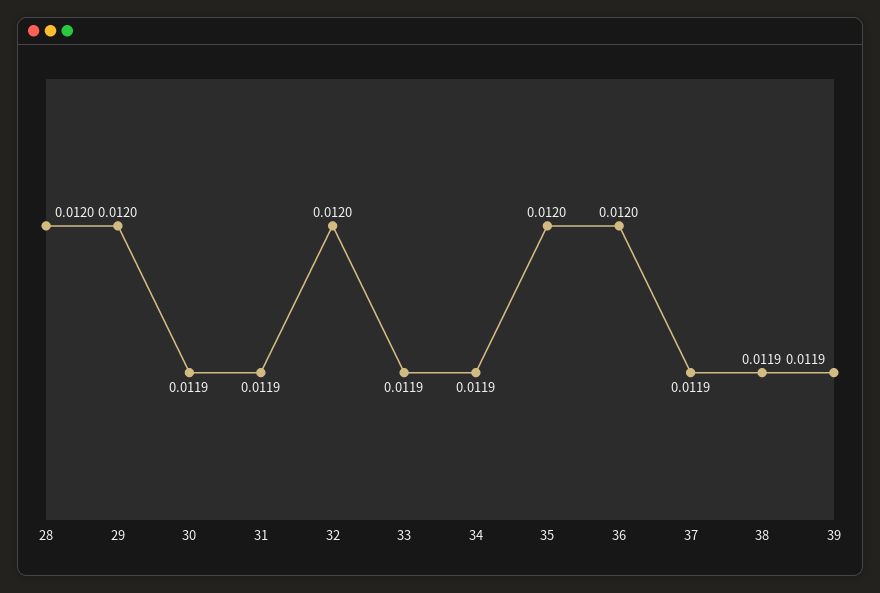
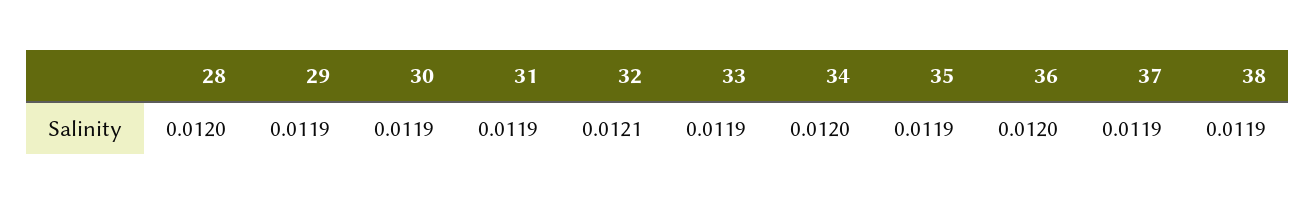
29: 0.012 -> 0.0119
32: 0.012 -> 0.0121
34: 0.0119 -> 0.012
35: 0.012 -> 0.0119
39: 0.0119 -> none

